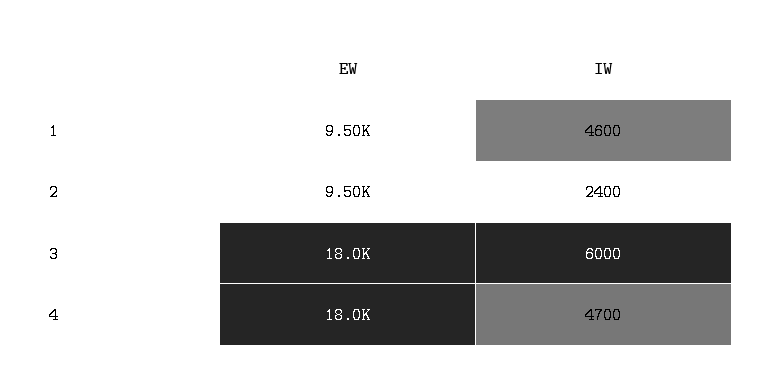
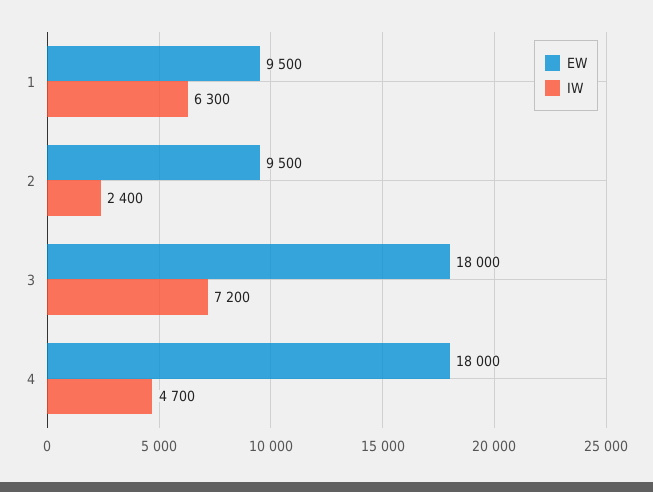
IW, 1: 4600 -> 6300
IW, 3: 6000 -> 7200

